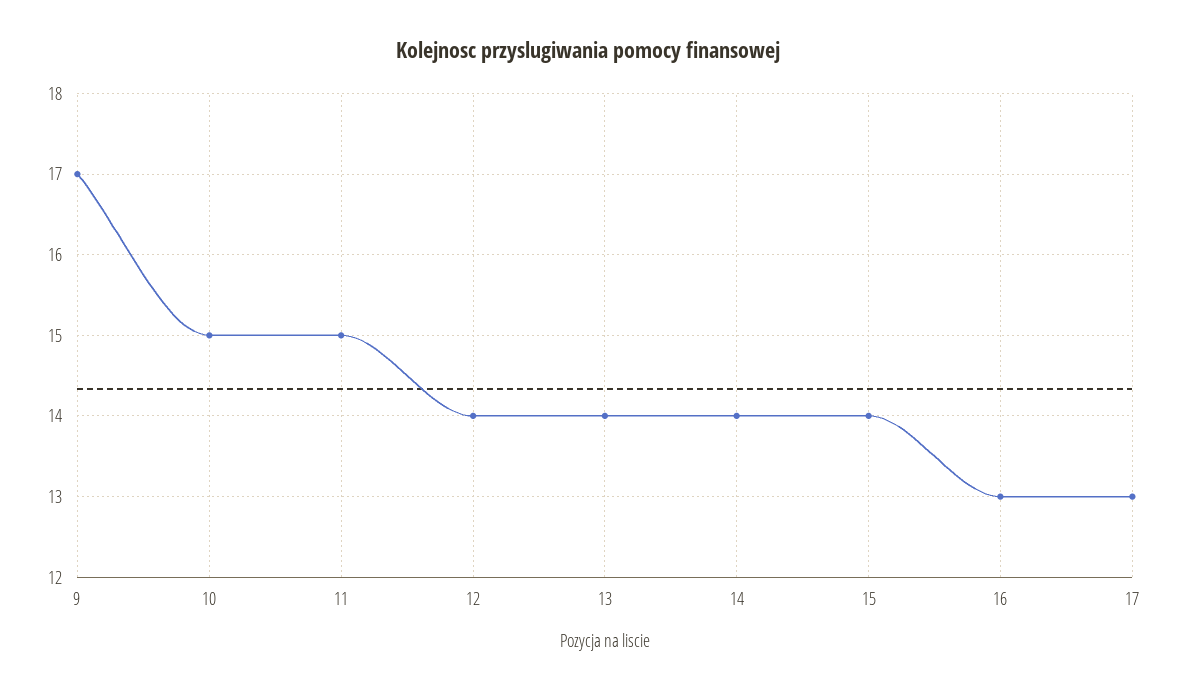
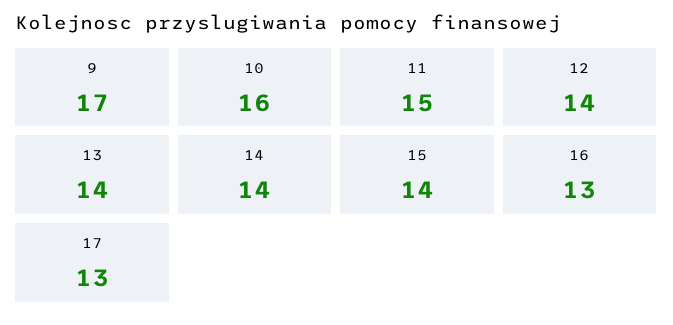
10: 15 -> 16

